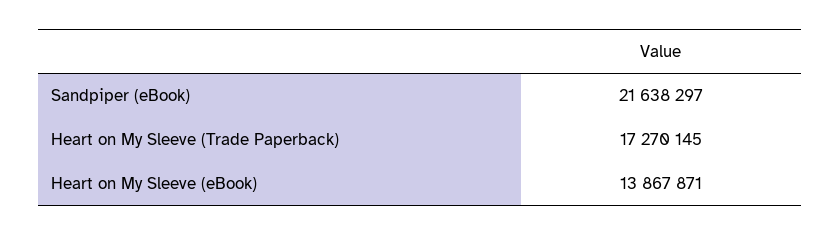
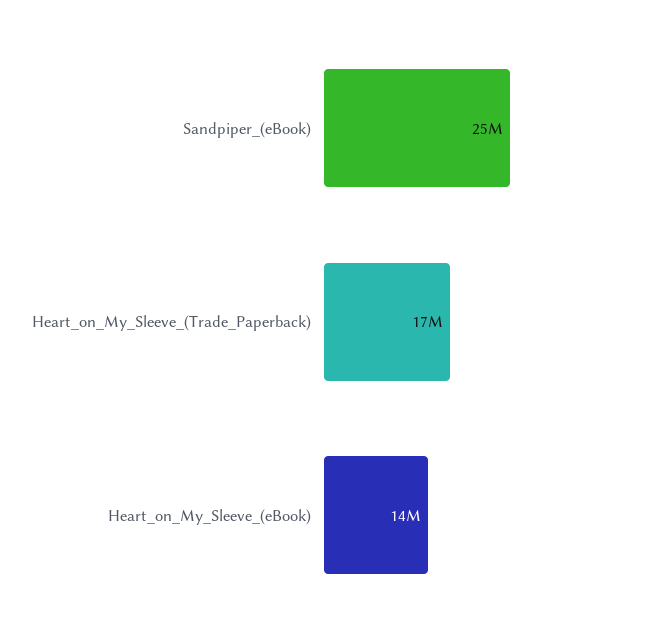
Sandpiper (eBook): 21638297 -> 25000000

